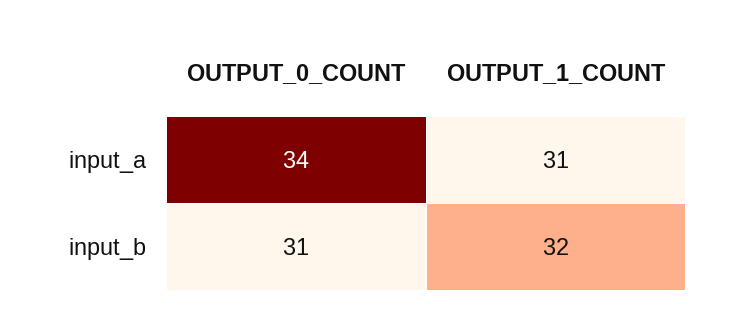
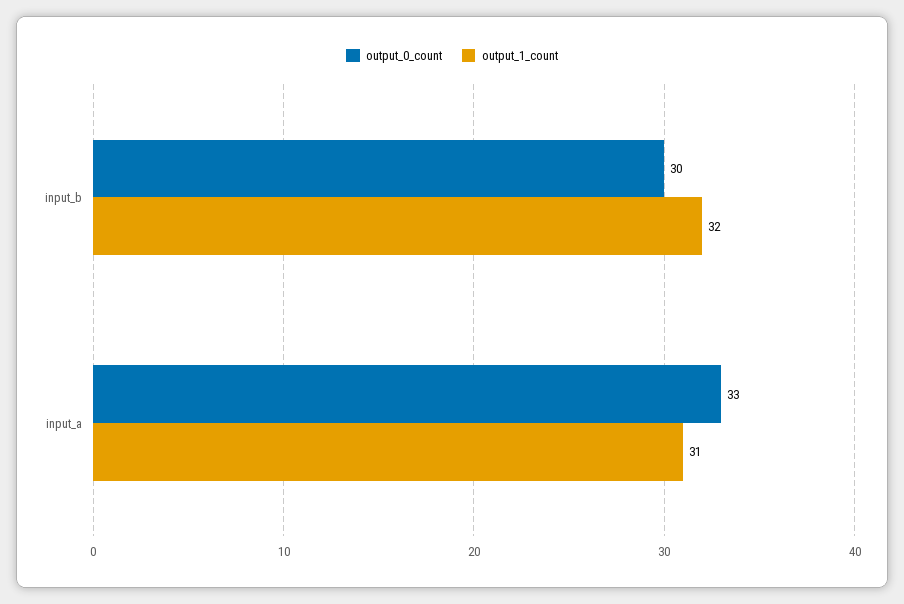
OUTPUT_0_COUNT, input_a: 34 -> 33
OUTPUT_0_COUNT, input_b: 31 -> 30

